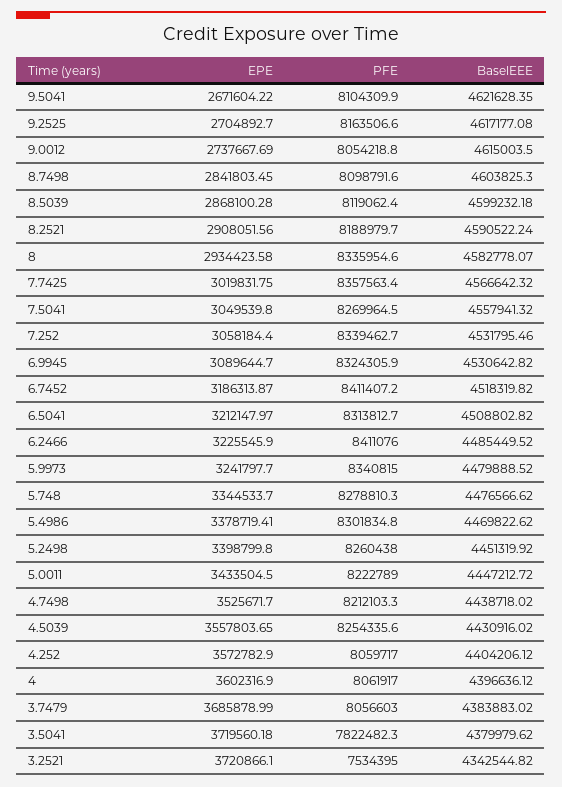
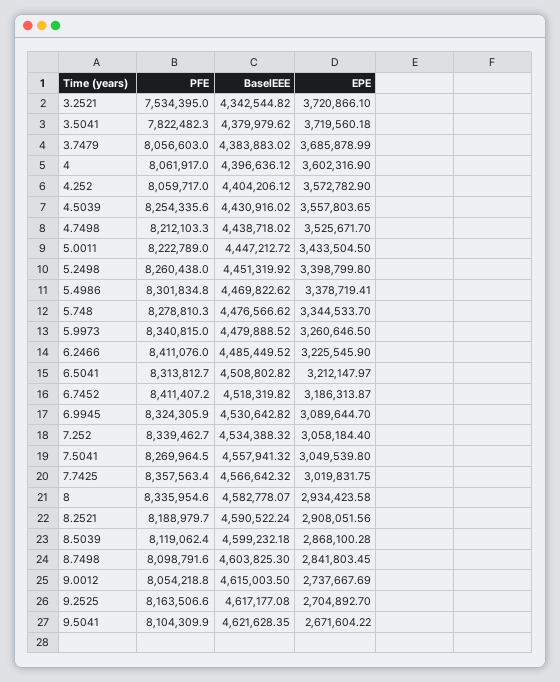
BaselEEE, 7.252: 4531795.46 -> 4534388.32
EPE, 5.9973: 3241797.7 -> 3260646.5

